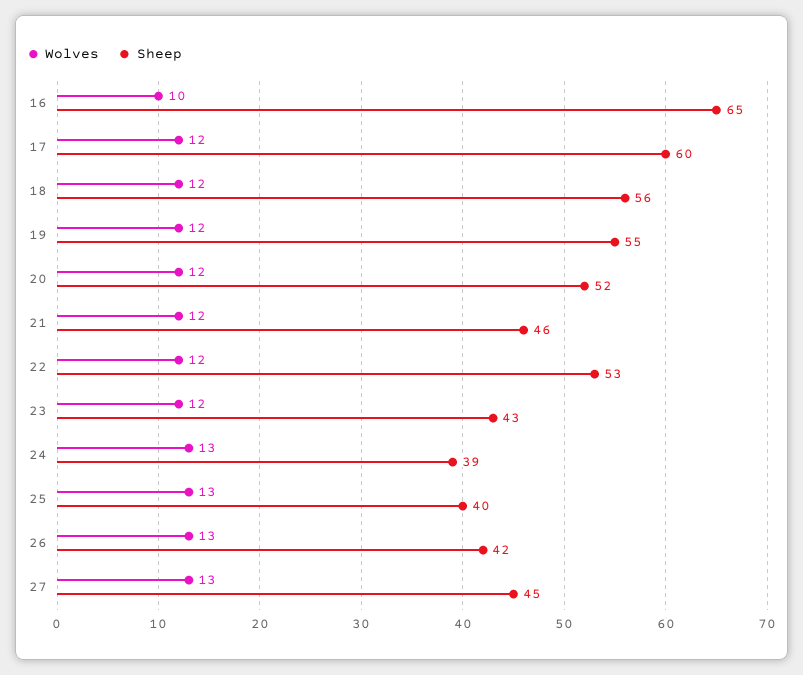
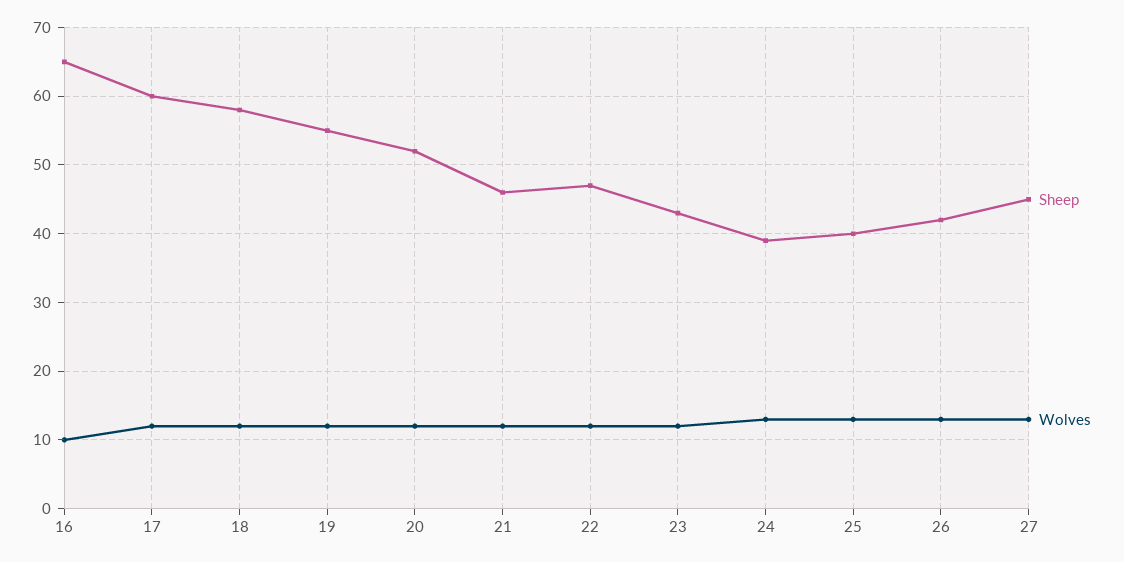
Sheep, 18: 56 -> 58
Sheep, 22: 53 -> 47

